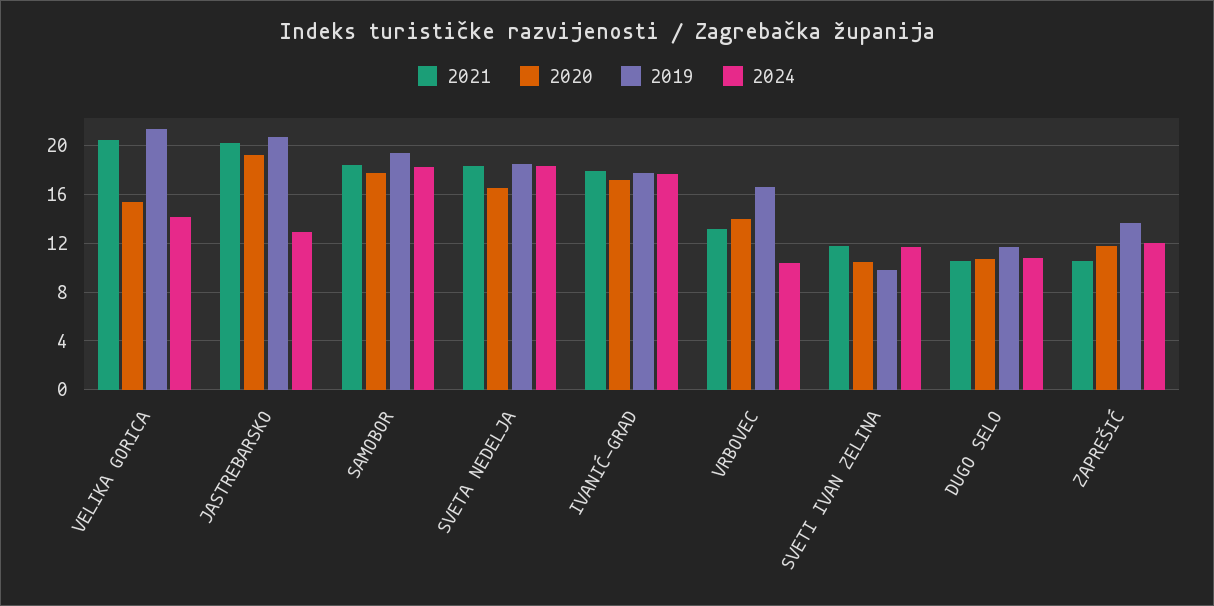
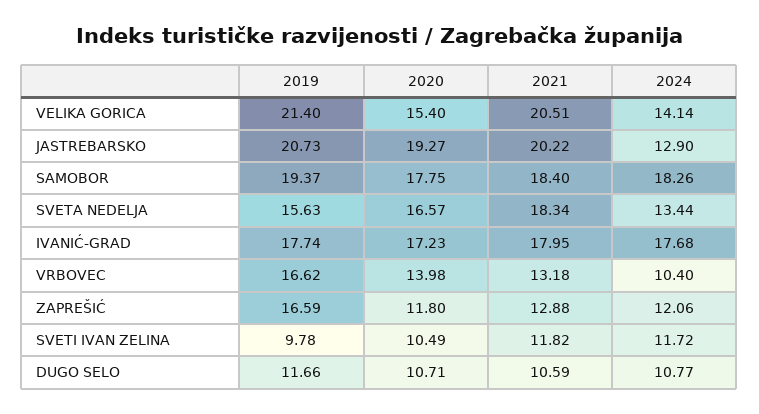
2019, SVETA NEDELJA: 18.5 -> 15.63
2024, SVETA NEDELJA: 18.5 -> 13.44
2021, ZAPREŠIĆ: 10.5 -> 12.88
2019, ZAPREŠIĆ: 13.5 -> 16.59

